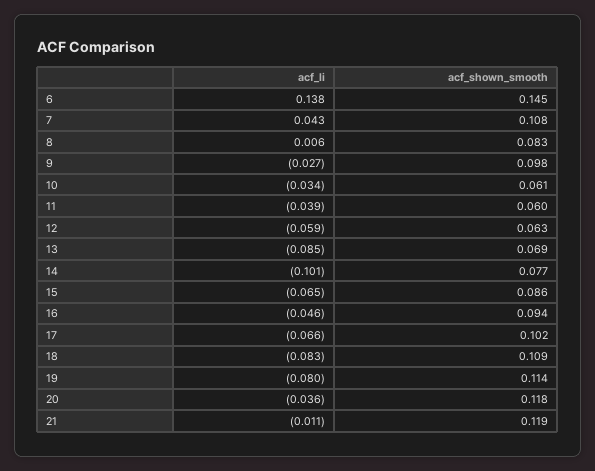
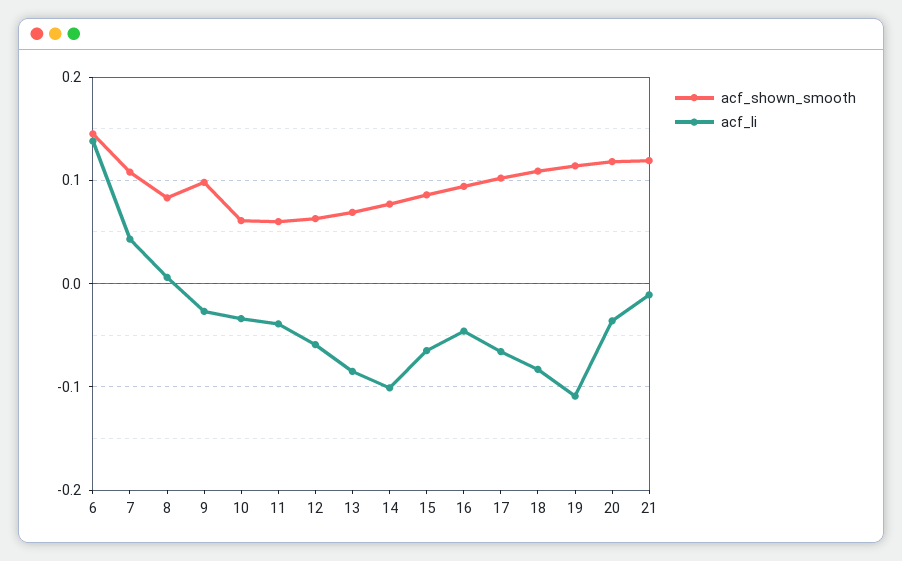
acf_li, 19: -0.08 -> -0.11

